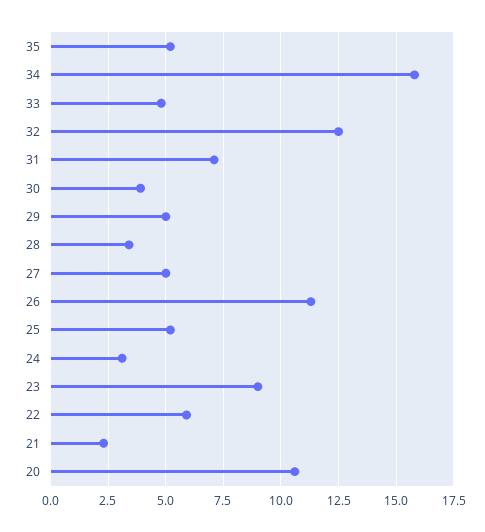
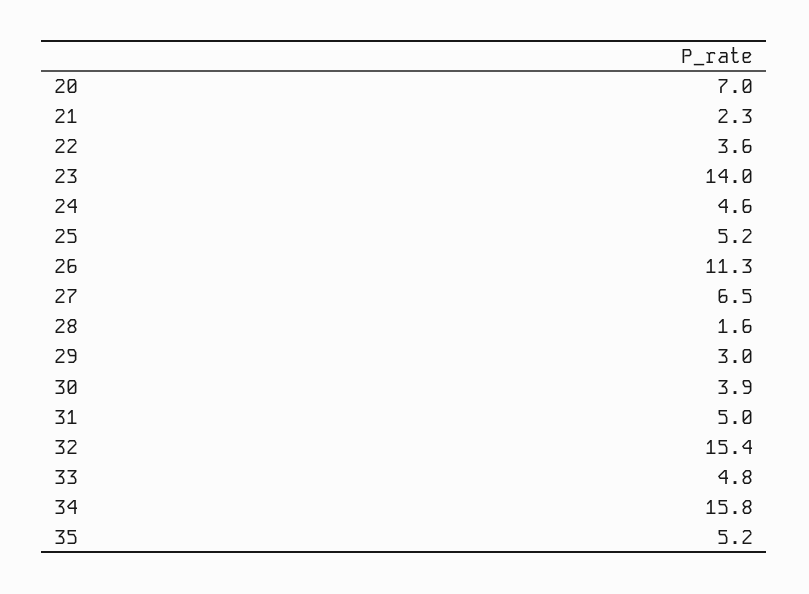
32: 12.5 -> 15.4
31: 7 -> 5
29: 5 -> 3
28: 3.5 -> 1.6
27: 5 -> 6.5
24: 3 -> 4.6
23: 9 -> 14
22: 6 -> 3.6
20: 10.5 -> 7

